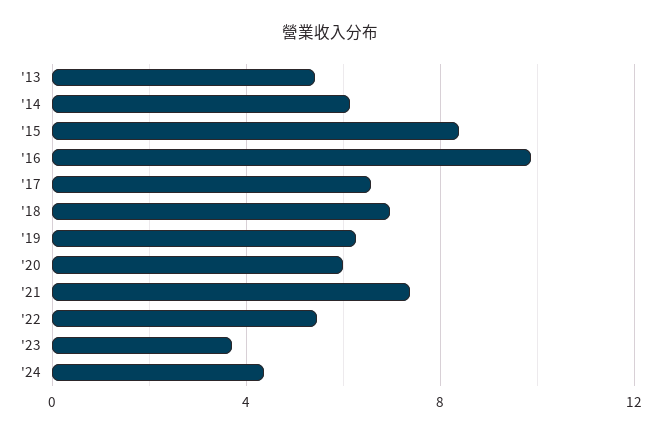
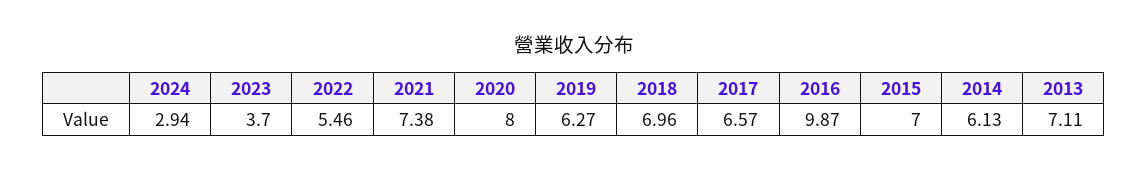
'13: 5.5 -> 7.11
'15: 8.5 -> 7
'20: 6 -> 8
'24: 4.5 -> 2.94

